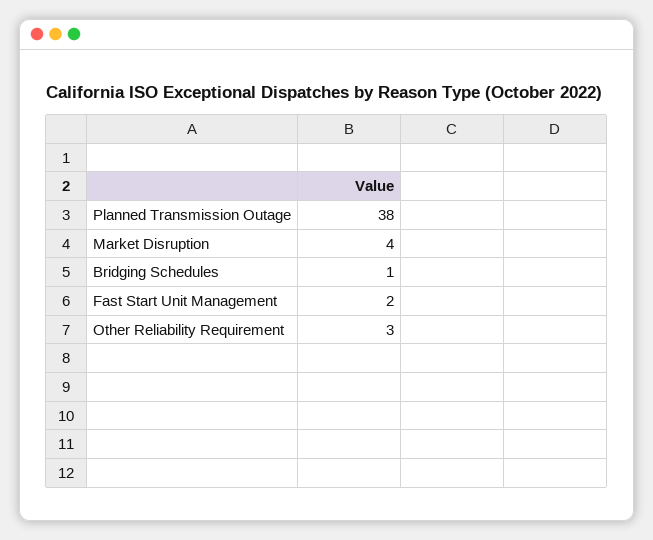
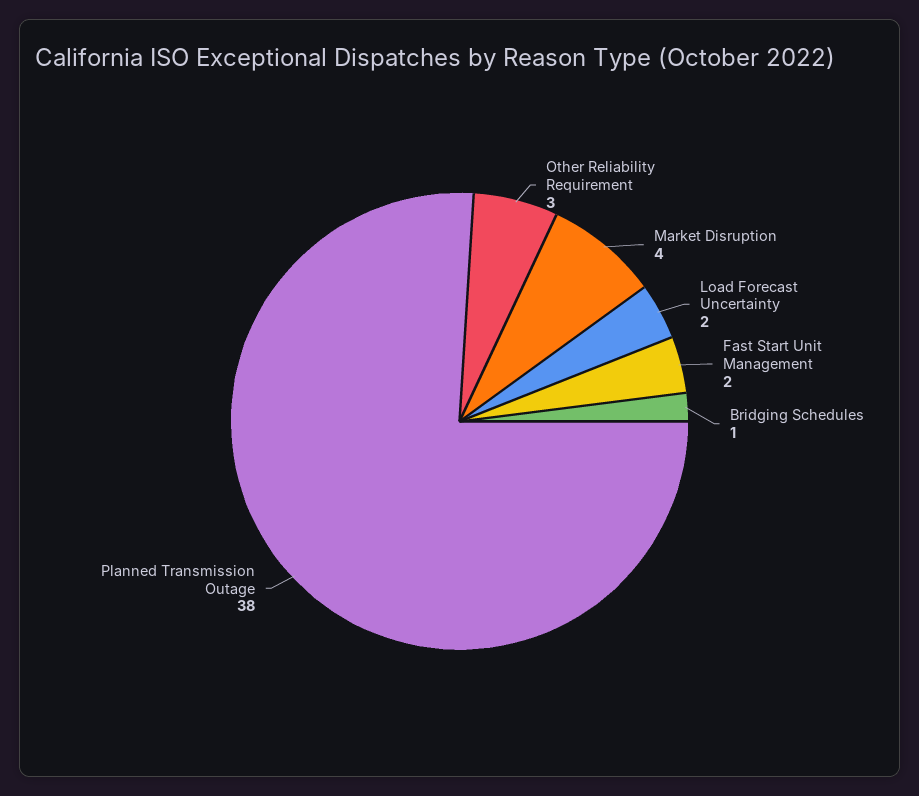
Load Forecast Uncertainty: none -> 2

